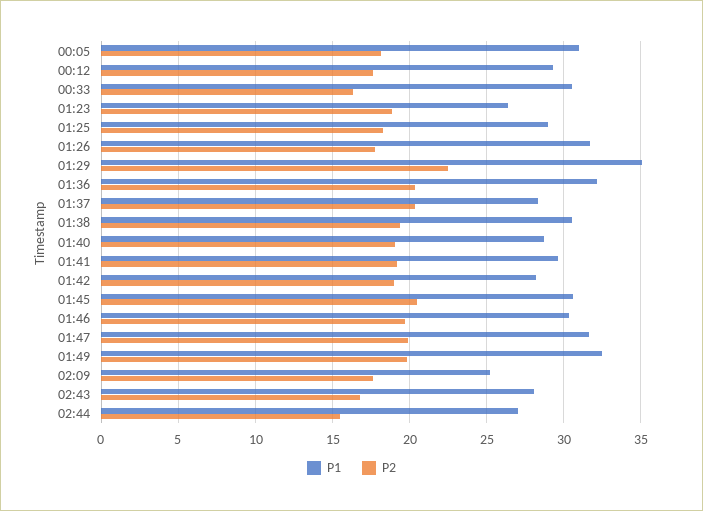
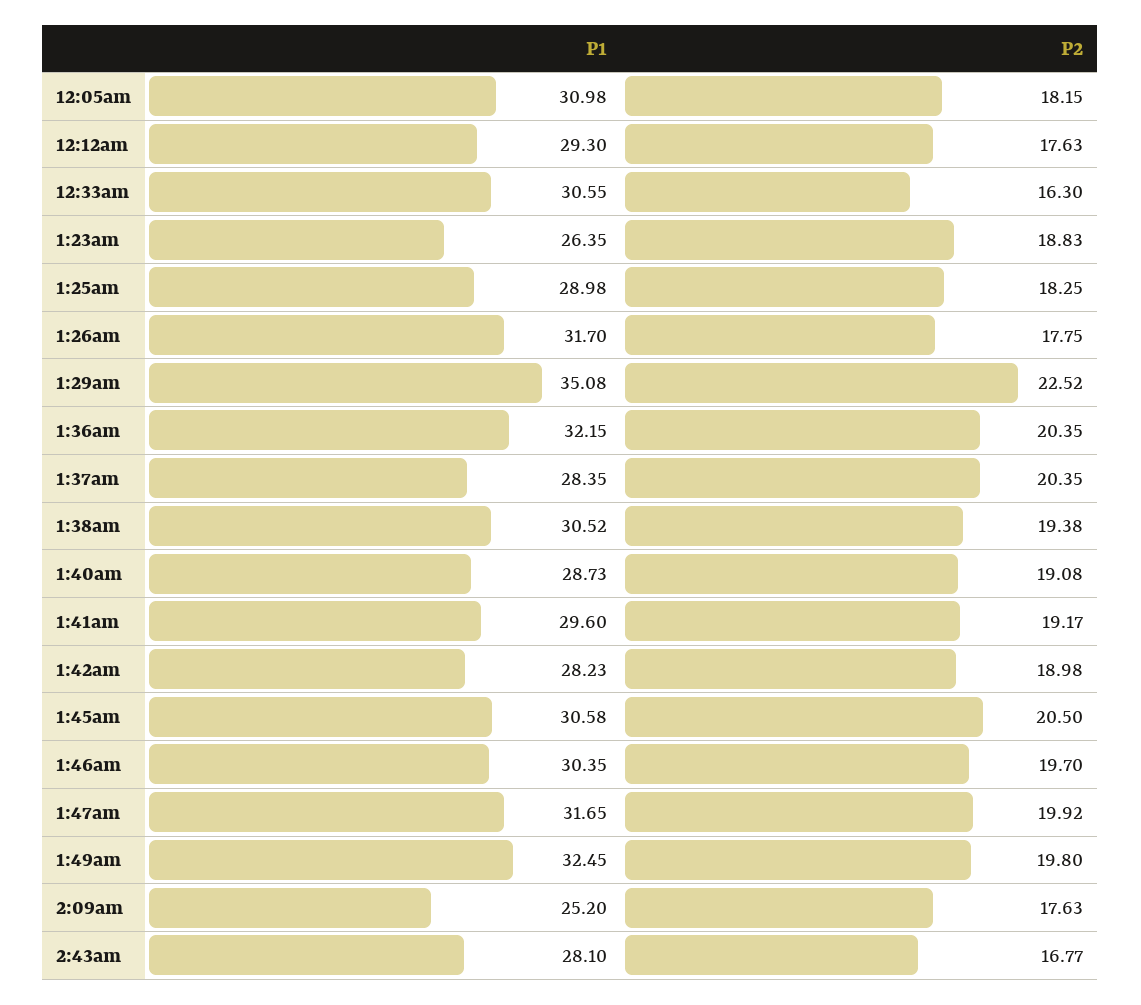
P1, 02:44: 27 -> none
P2, 02:44: 15.5 -> none

